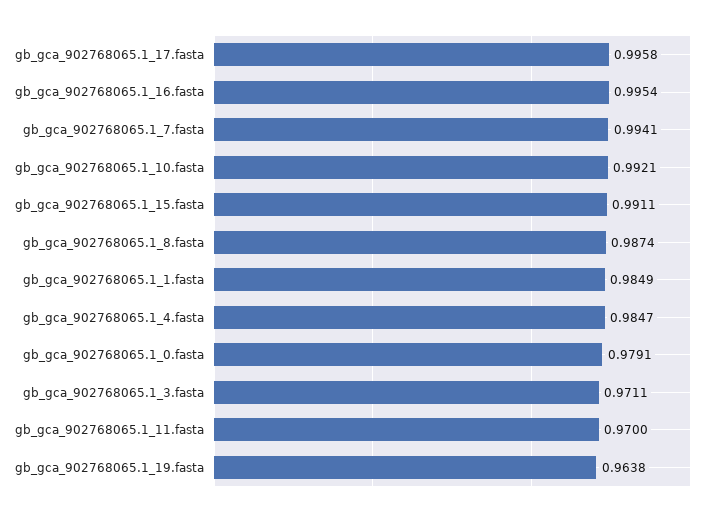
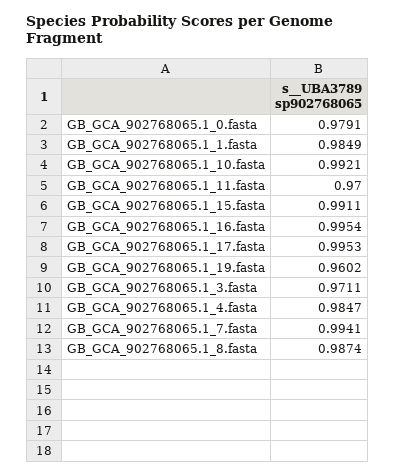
gb_gca_902768065.1_17.fasta: 0.9958 -> 0.9953
gb_gca_902768065.1_19.fasta: 0.9638 -> 0.9602

